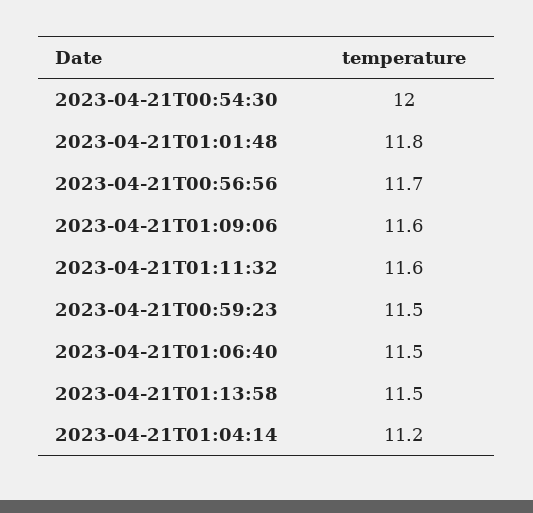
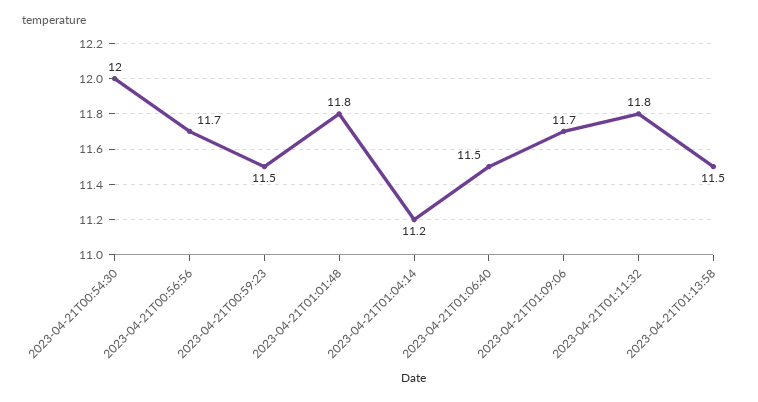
2023-04-21T01:09:06: 11.6 -> 11.7
2023-04-21T01:11:32: 11.6 -> 11.8

